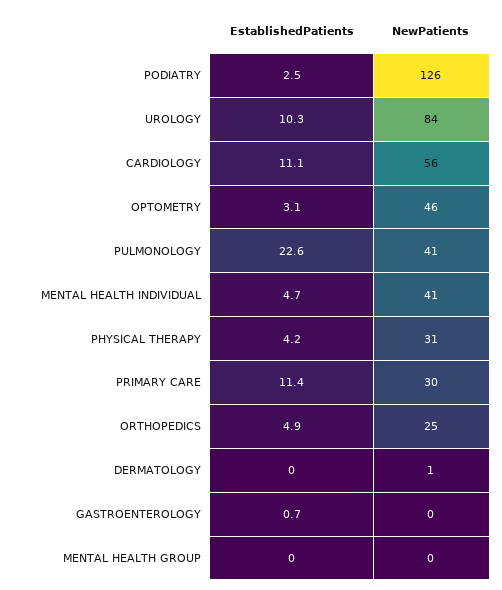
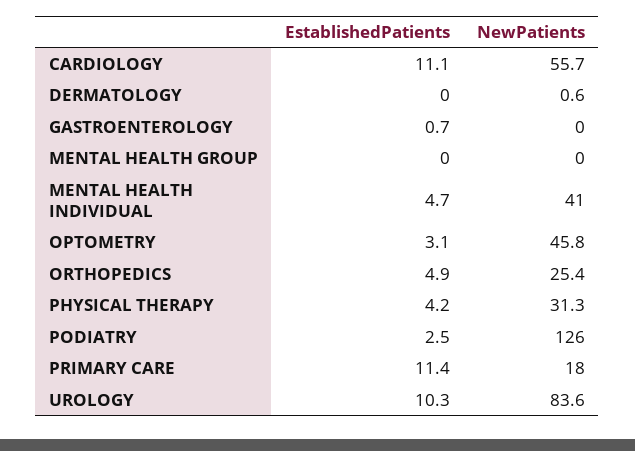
EstablishedPatients, PULMONOLOGY: 22.6 -> none
NewPatients, PULMONOLOGY: 41 -> none
NewPatients, PRIMARY CARE: 30 -> 18

